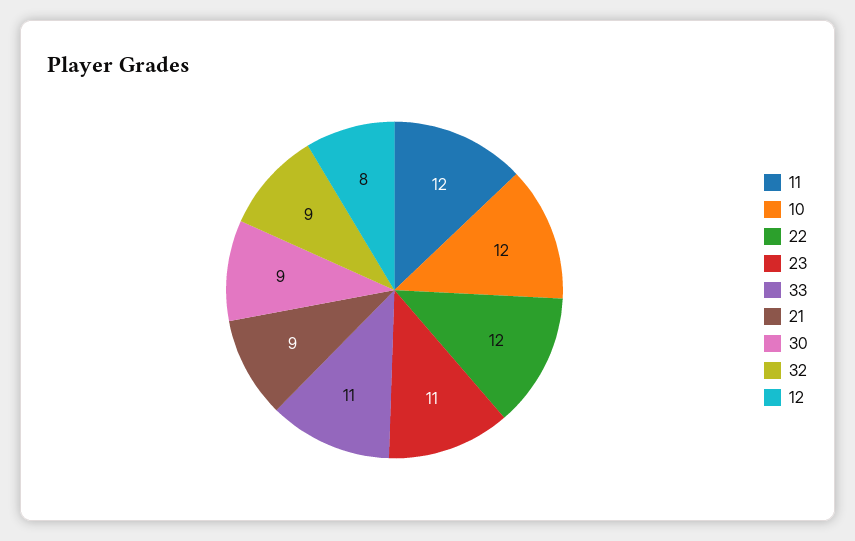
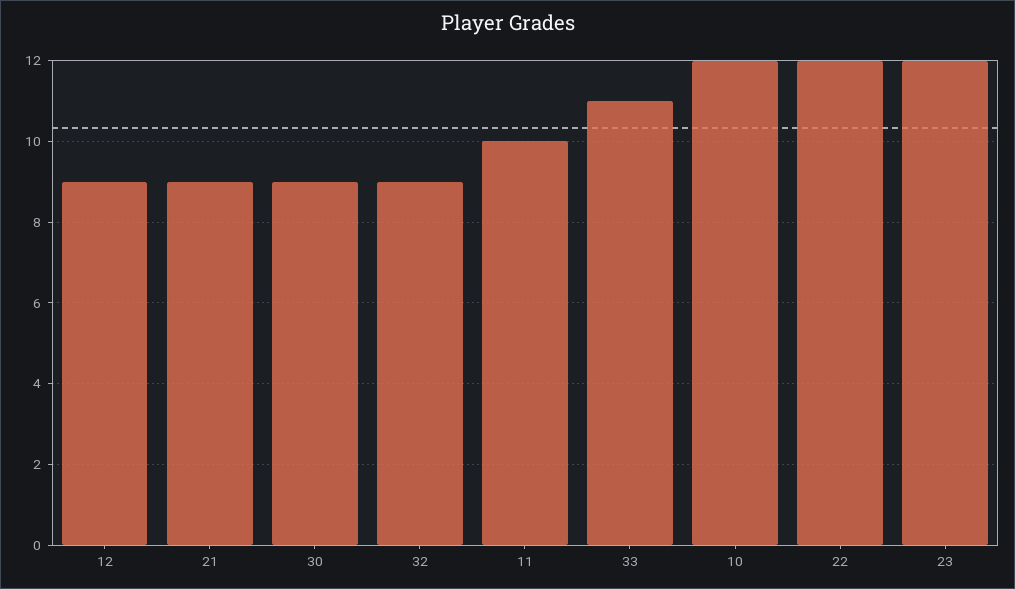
11: 12 -> 10
23: 11 -> 12
12: 8 -> 9

